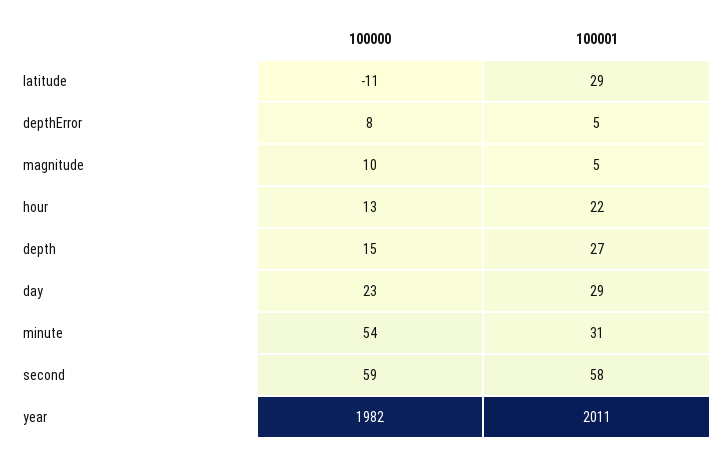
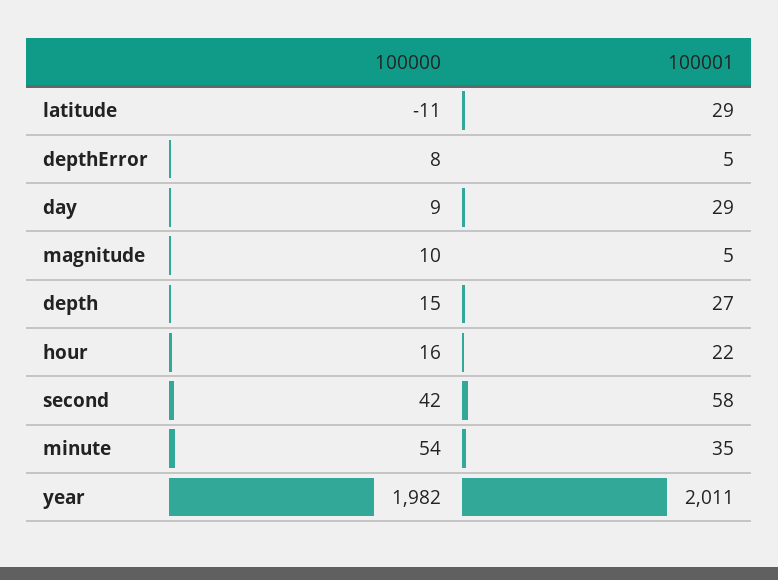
100000, hour: 13 -> 16
100000, day: 23 -> 9
100001, minute: 31 -> 35
100000, second: 59 -> 42

